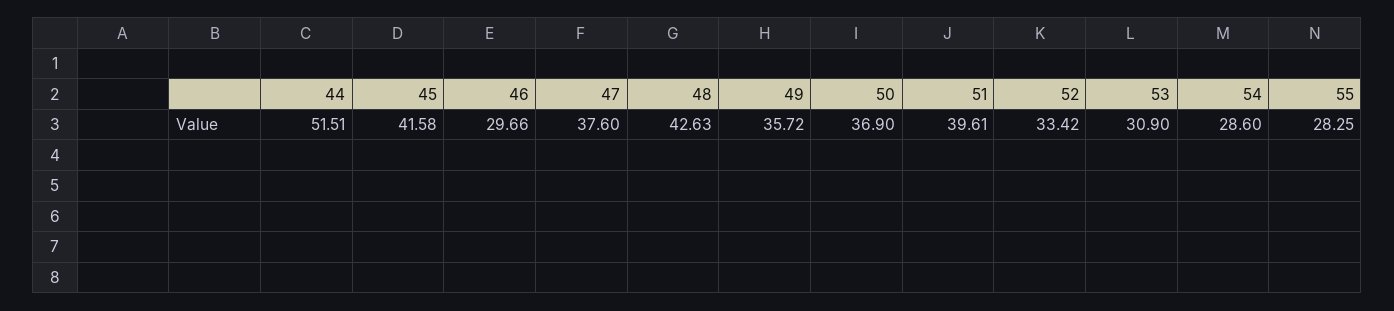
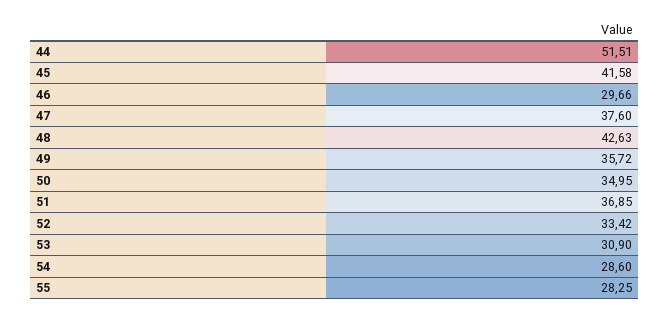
50: 36.9 -> 34.95
51: 39.61 -> 36.85

